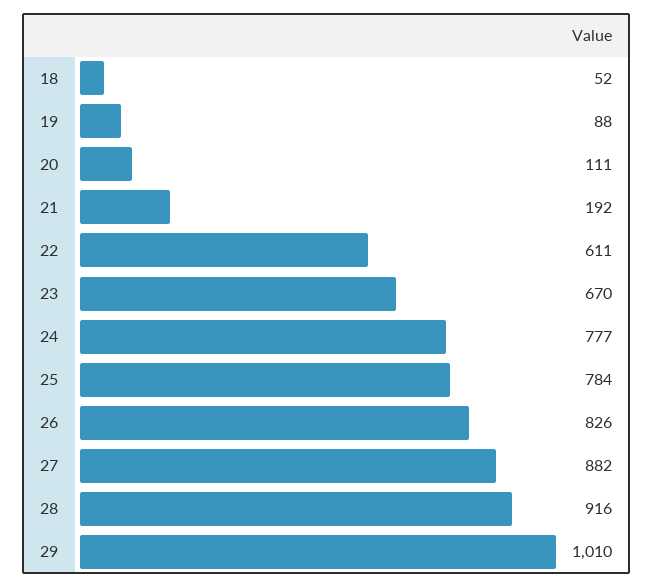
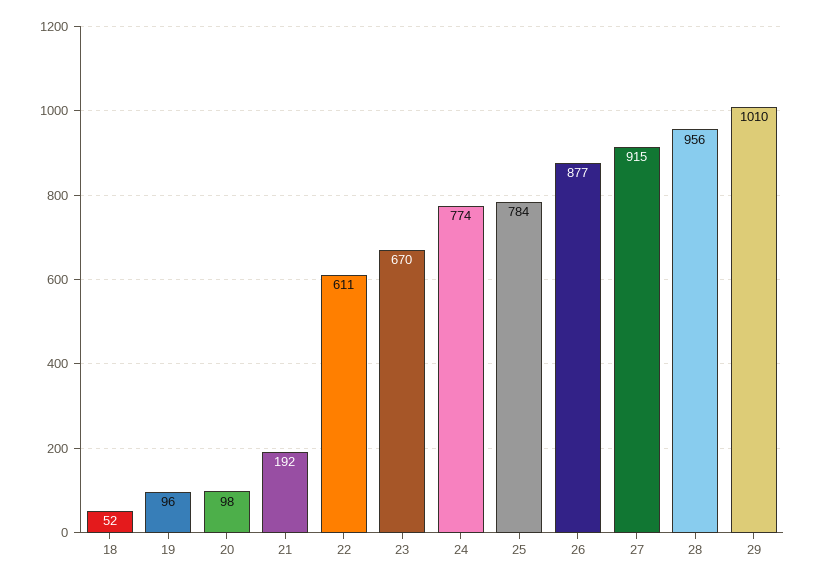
19: 88 -> 96
20: 111 -> 98
24: 777 -> 774
26: 826 -> 877
27: 882 -> 915
28: 916 -> 956

